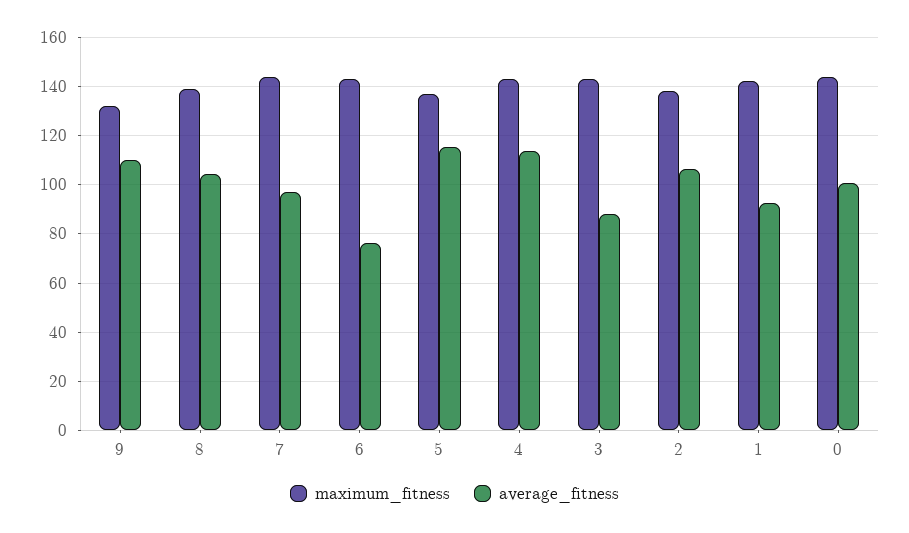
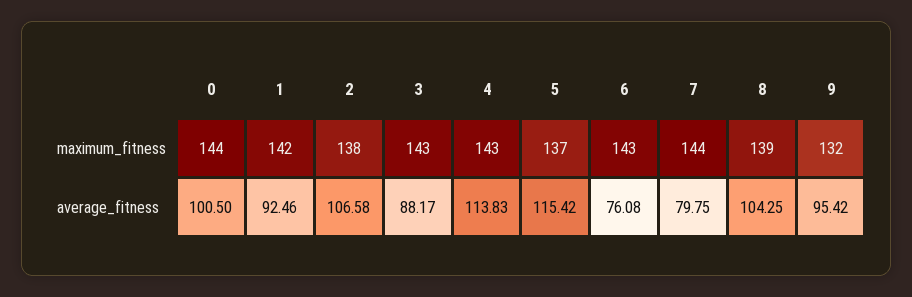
average_fitness, 9: 110 -> 95.42
average_fitness, 7: 97.5 -> 79.75

